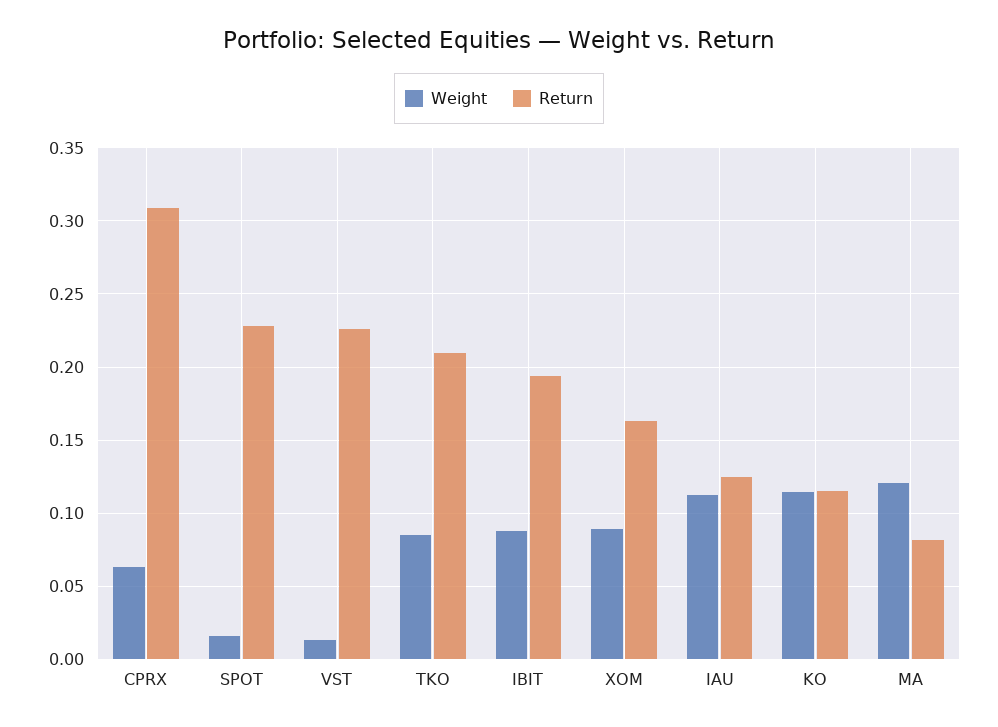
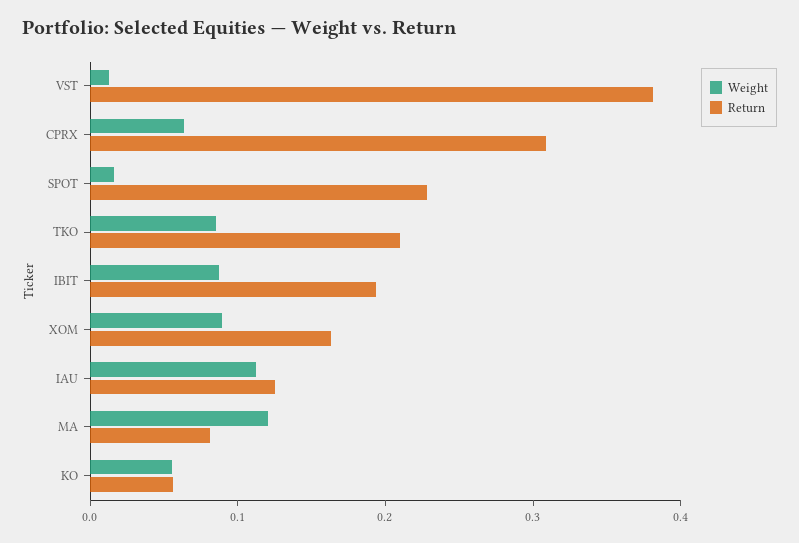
Return, VST: 0.225 -> 0.38
Weight, KO: 0.115 -> 0.06
Return, KO: 0.115 -> 0.06

